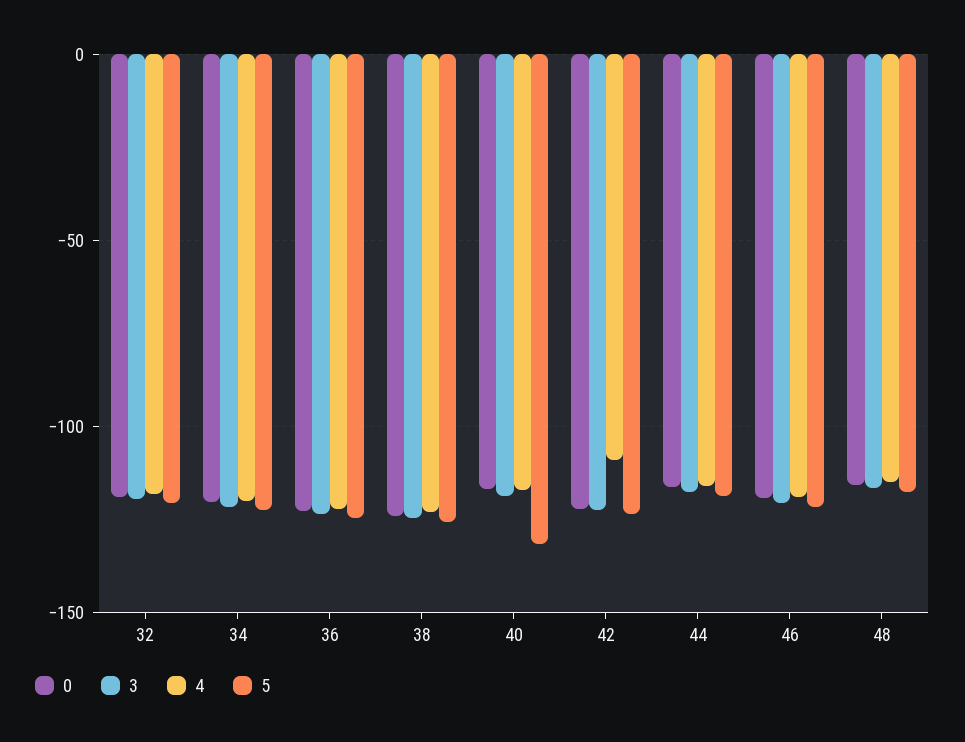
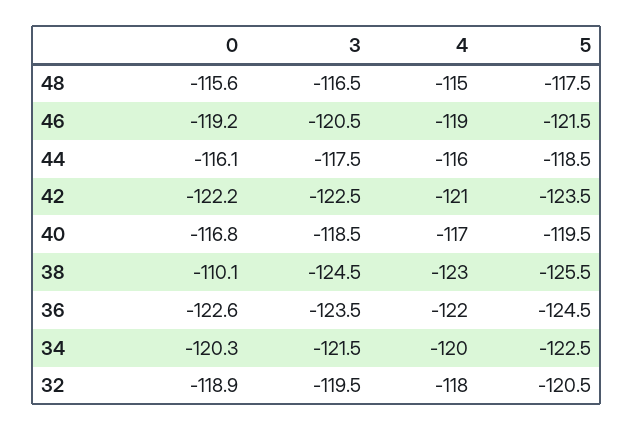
0, 38: -125 -> -110.1
5, 40: -130 -> -119.5
4, 42: -110 -> -121

